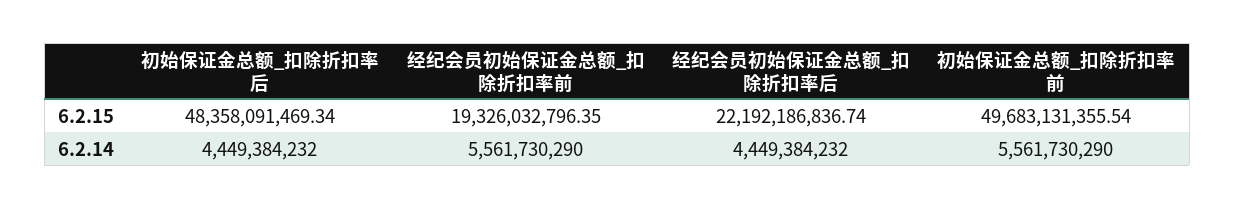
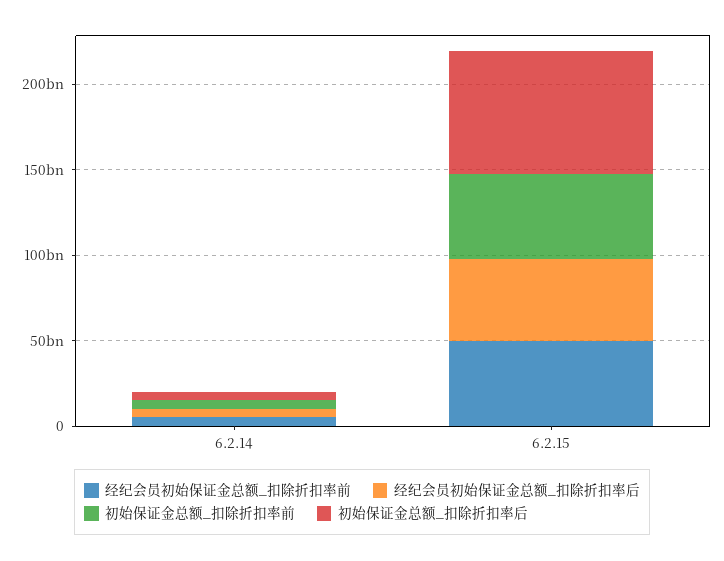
初始保证金总额_扣除折扣率后, 6.2.15: 48358091469.34 -> 70000000000
经纪会员初始保证金总额_扣除折扣率前, 6.2.15: 19326032796.35 -> 50000000000
经纪会员初始保证金总额_扣除折扣率后, 6.2.15: 22192186836.74 -> 50000000000

